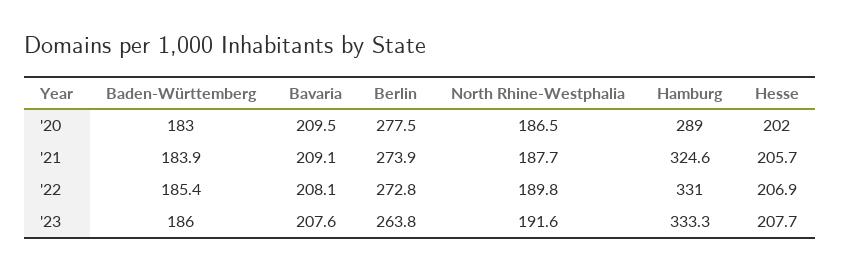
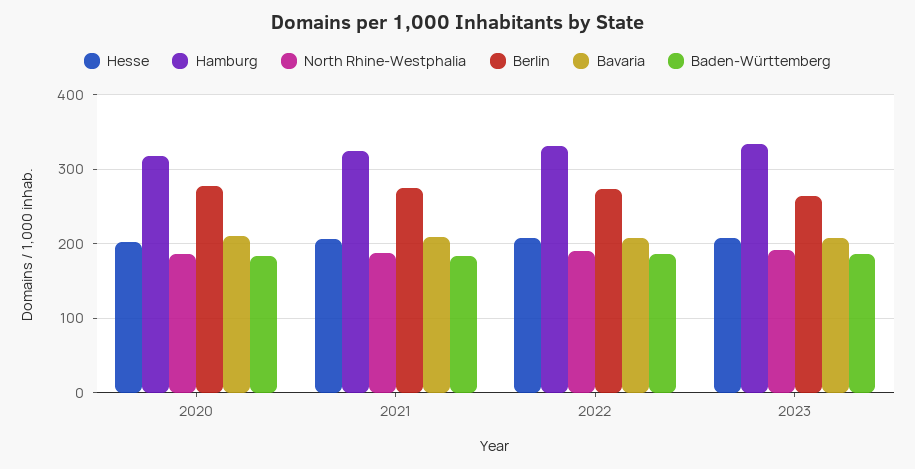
Hamburg, '20: 289 -> 320

